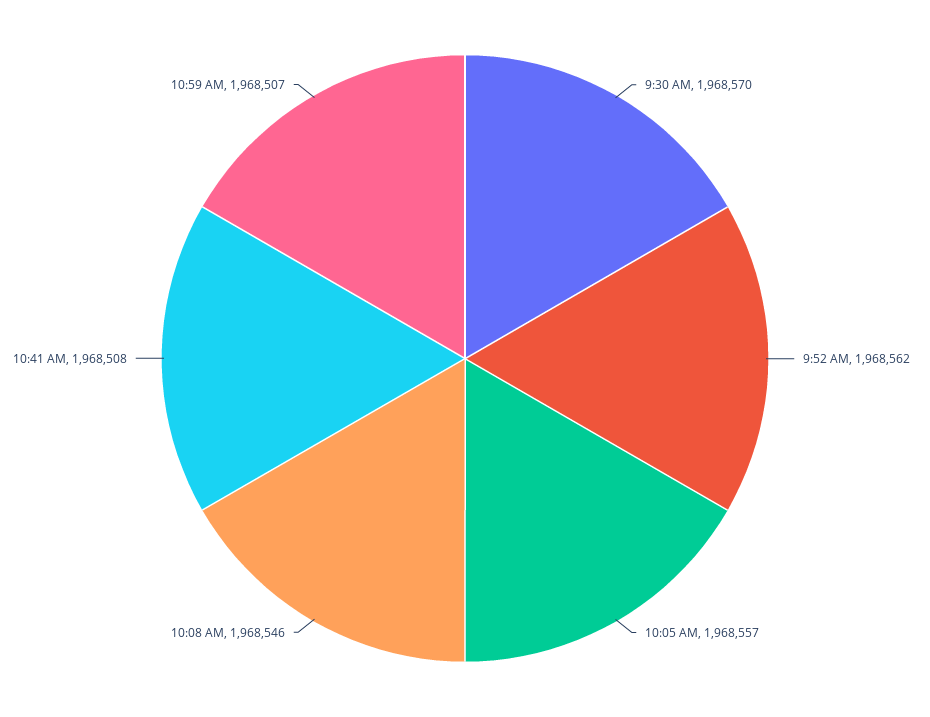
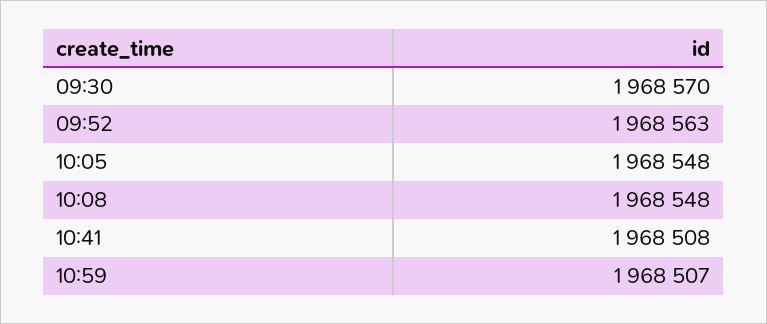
9:52 AM: 1968562 -> 1968563
10:05 AM: 1968557 -> 1968548
10:08 AM: 1968546 -> 1968548

